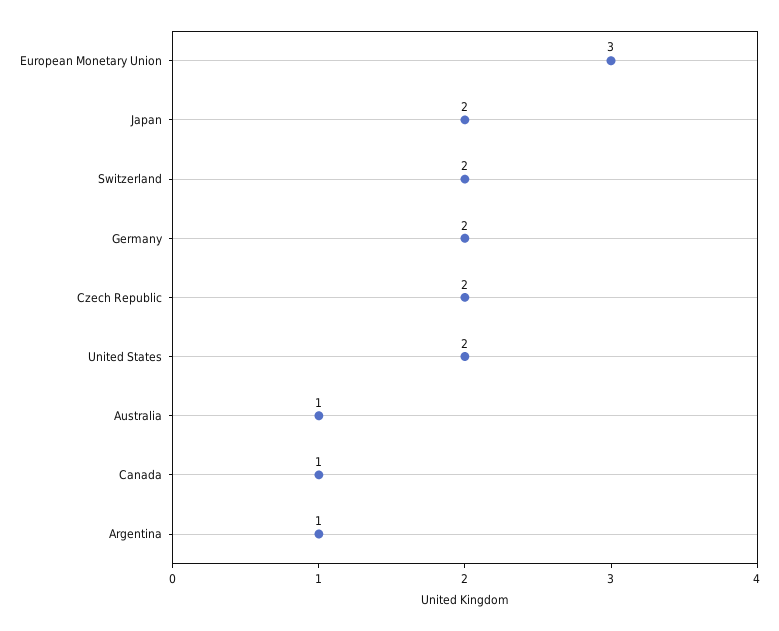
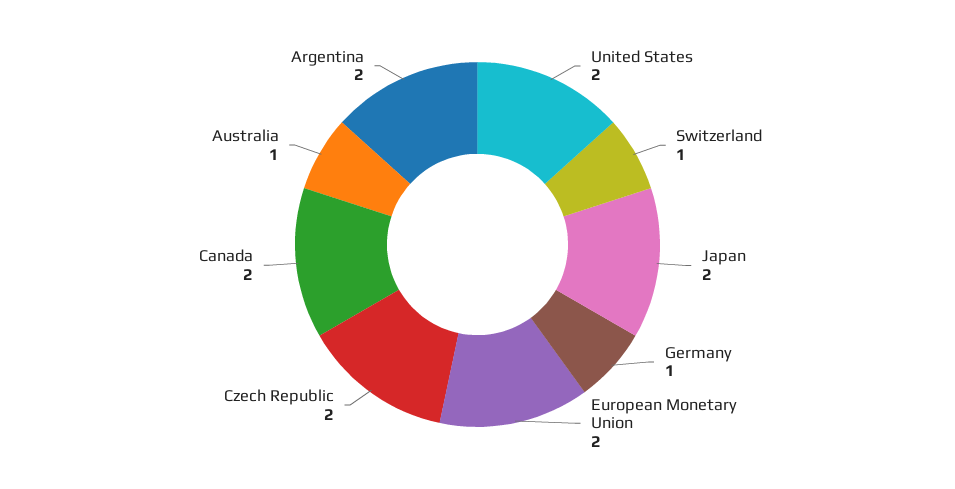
European Monetary Union: 3 -> 2
Switzerland: 2 -> 1
Germany: 2 -> 1
Canada: 1 -> 2
Argentina: 1 -> 2

